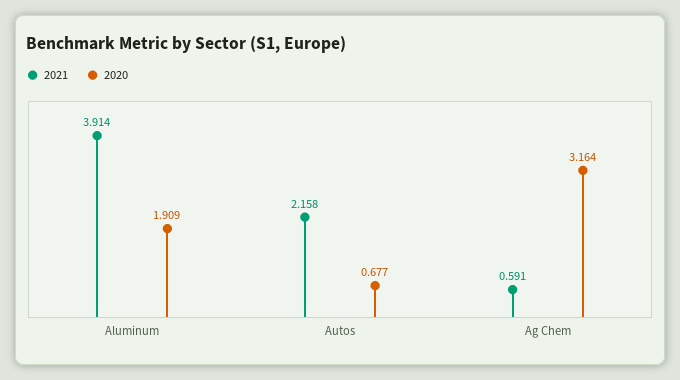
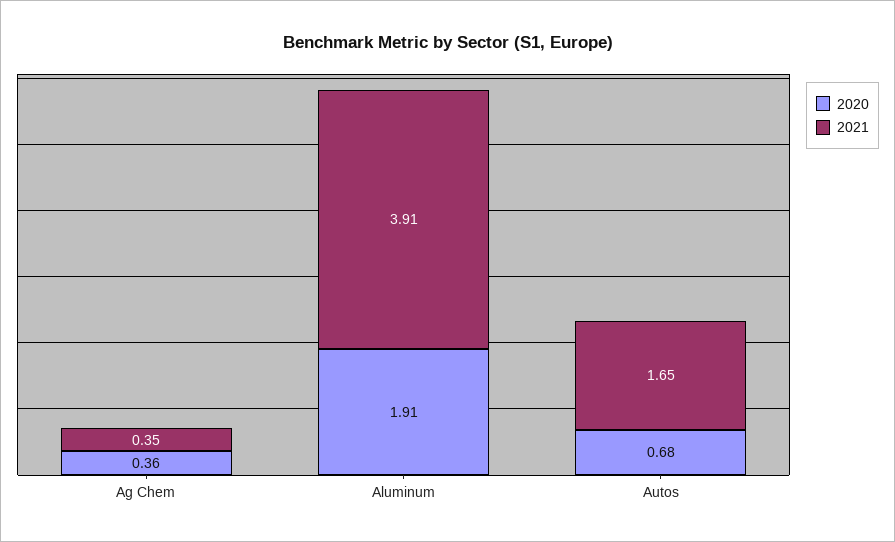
2021, Autos: 2.158 -> 1.65
2021, Ag Chem: 0.591 -> 0.35
2020, Ag Chem: 3.164 -> 0.36

